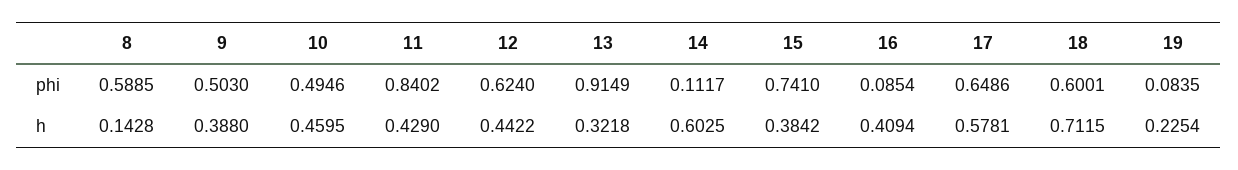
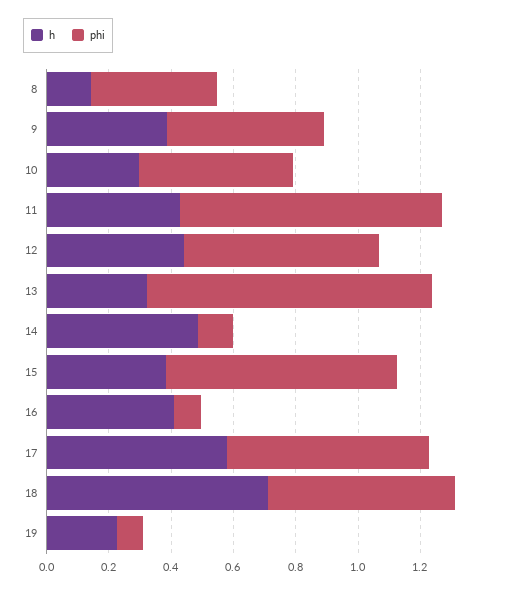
phi, 8: 0.5885 -> 0.4
h, 10: 0.4595 -> 0.3
h, 14: 0.6025 -> 0.5

